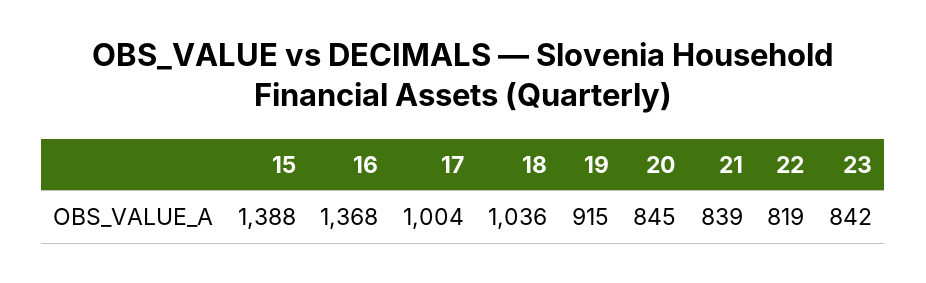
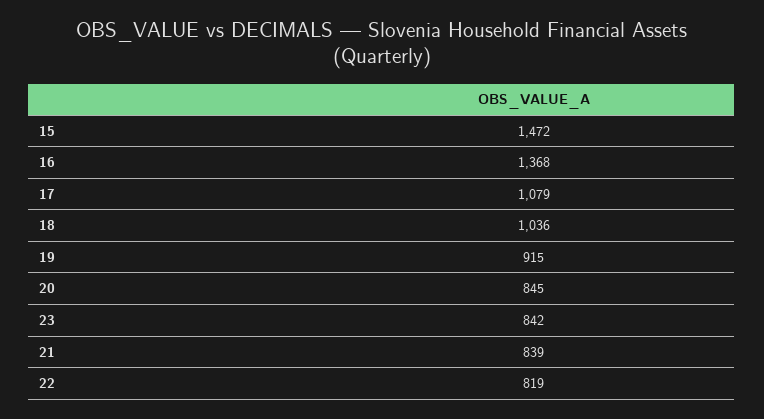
15: 1388 -> 1472
17: 1004 -> 1079

